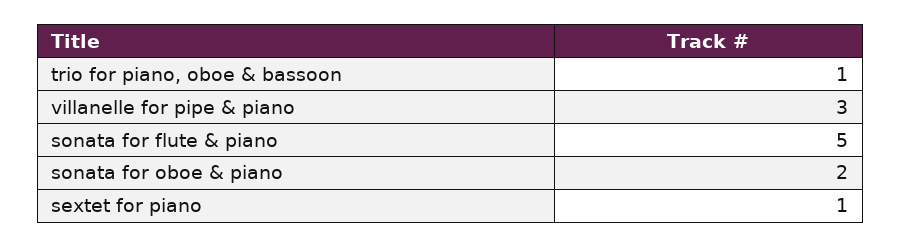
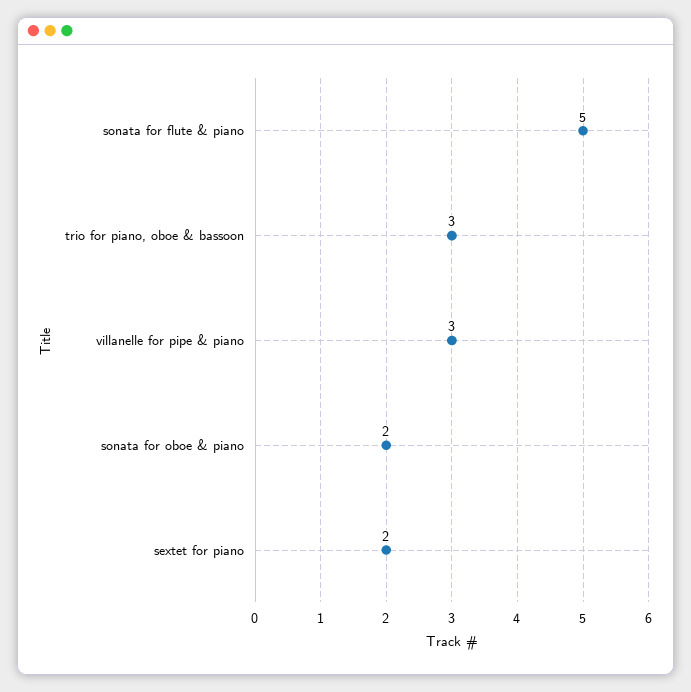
trio for piano, oboe & bassoon: 1 -> 3
sextet for piano: 1 -> 2

